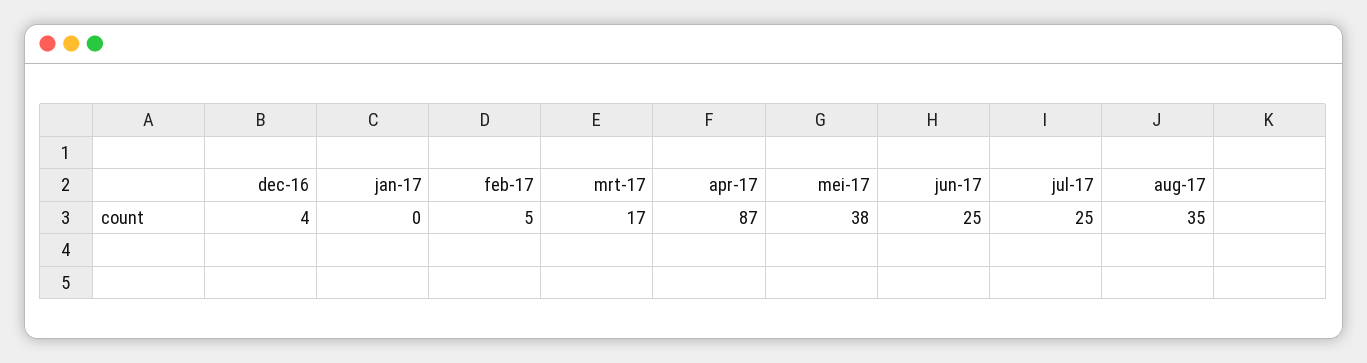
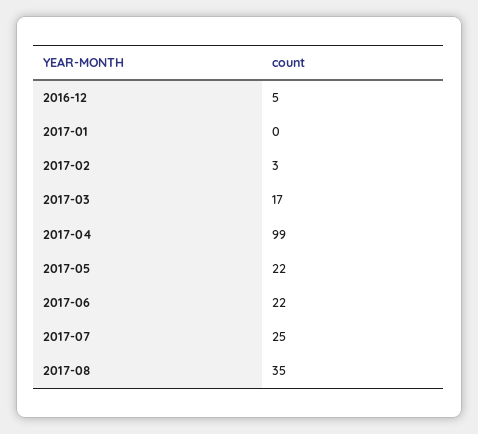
dec-16: 4 -> 5
feb-17: 5 -> 3
apr-17: 87 -> 99
mei-17: 38 -> 22
jun-17: 25 -> 22

